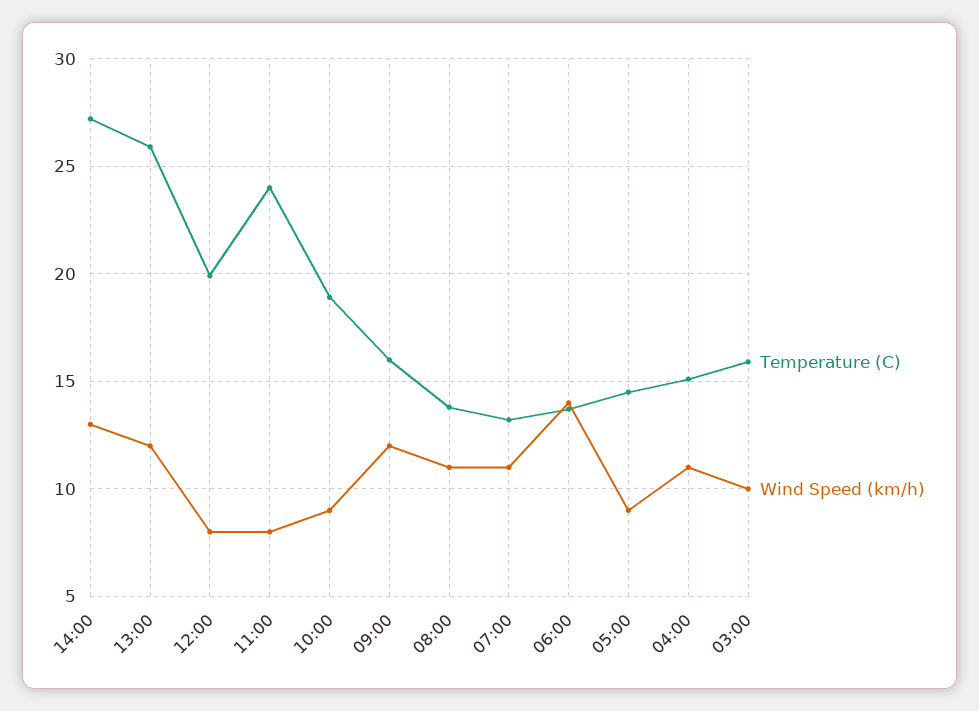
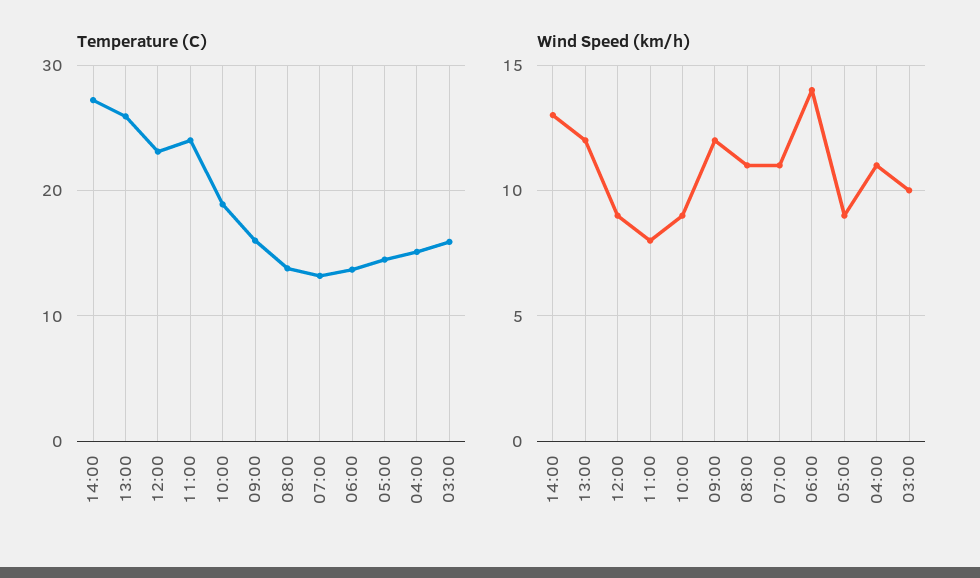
Temperature (C), 12:00: 20 -> 23
Wind Speed (km/h), 12:00: 8 -> 9

